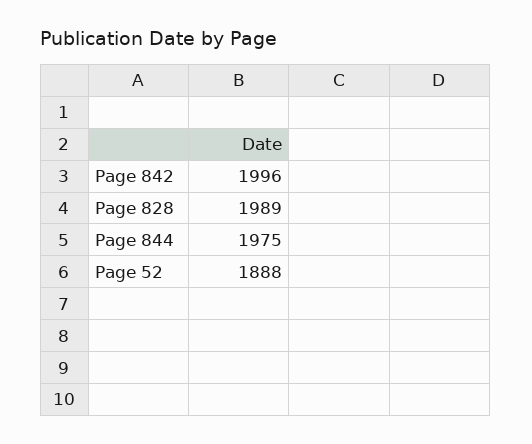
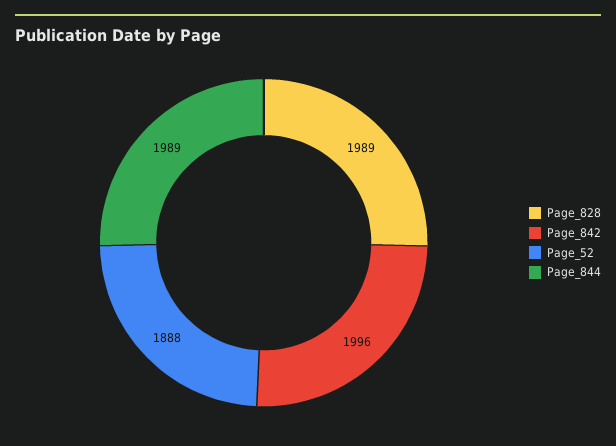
Page 844: 1975 -> 1989

